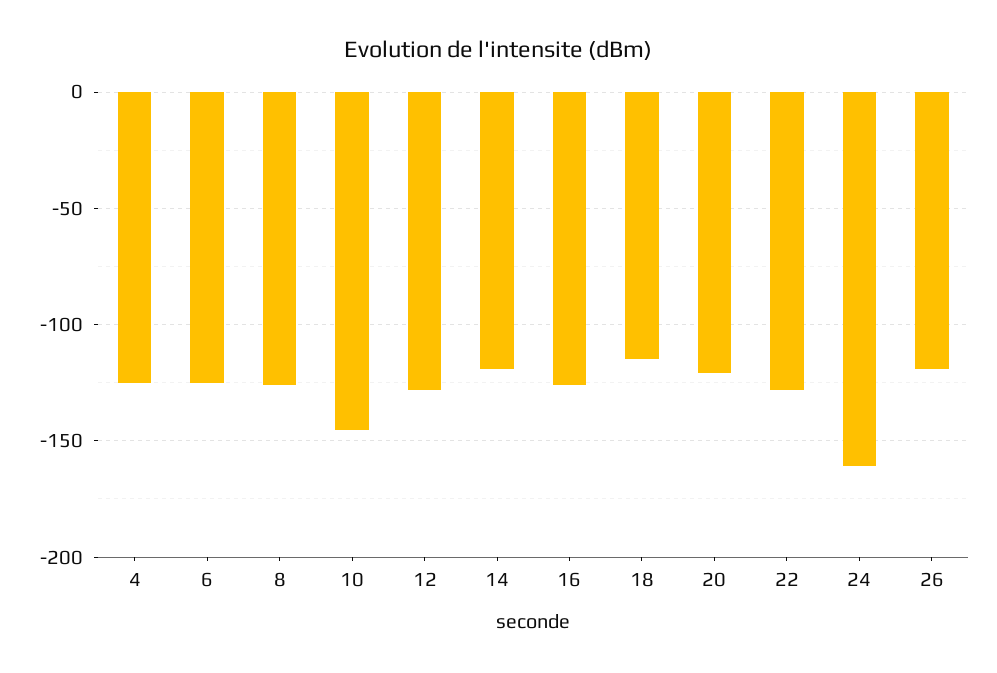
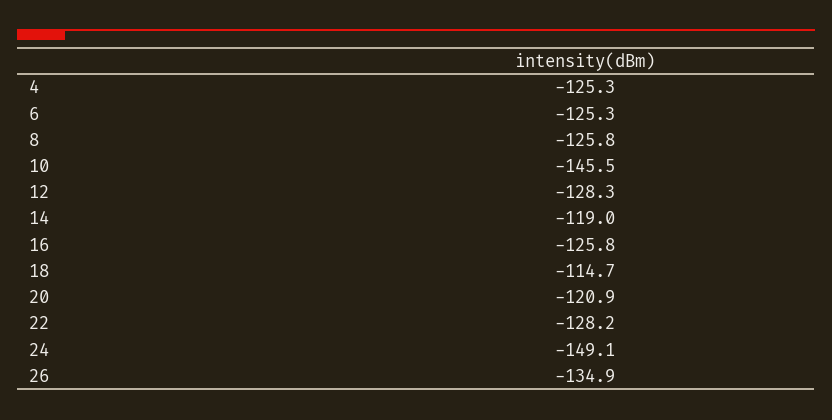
24: -160 -> -149.1
26: -120 -> -134.9

